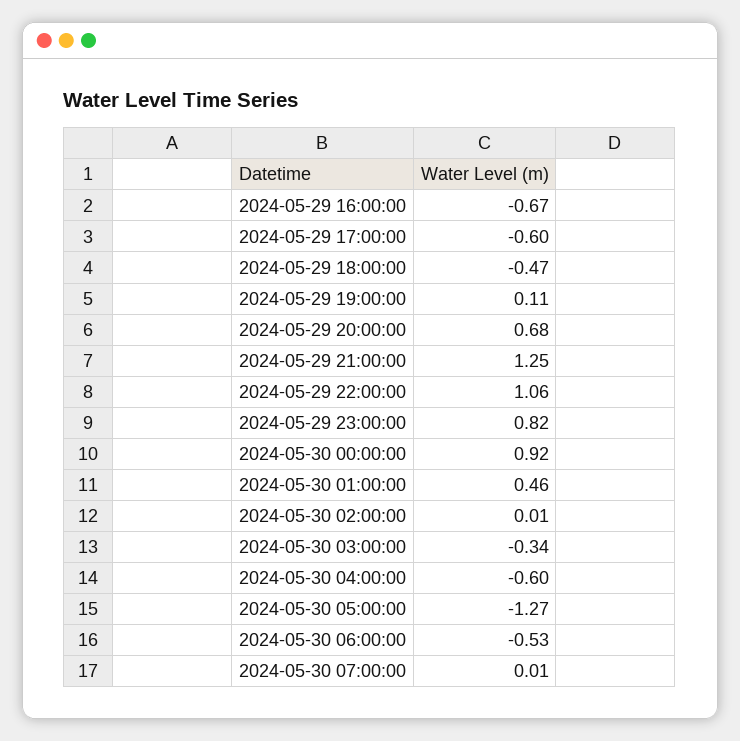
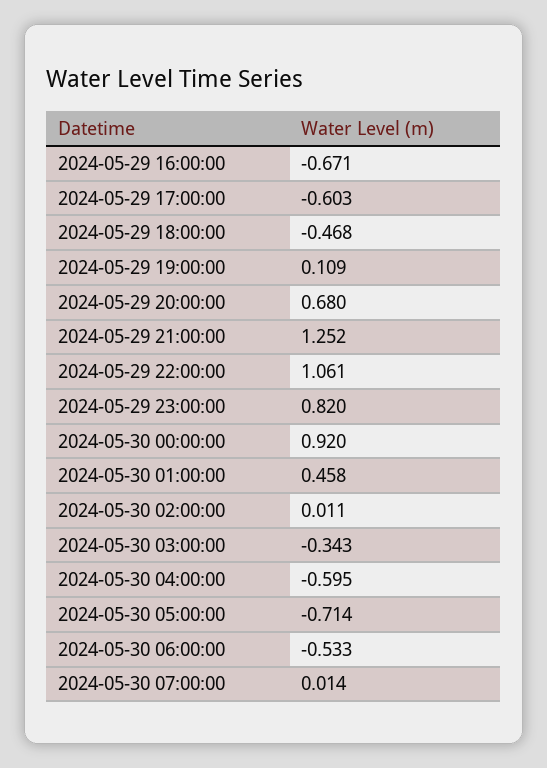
2024-05-30 05:00:00: -1.27 -> -0.714

